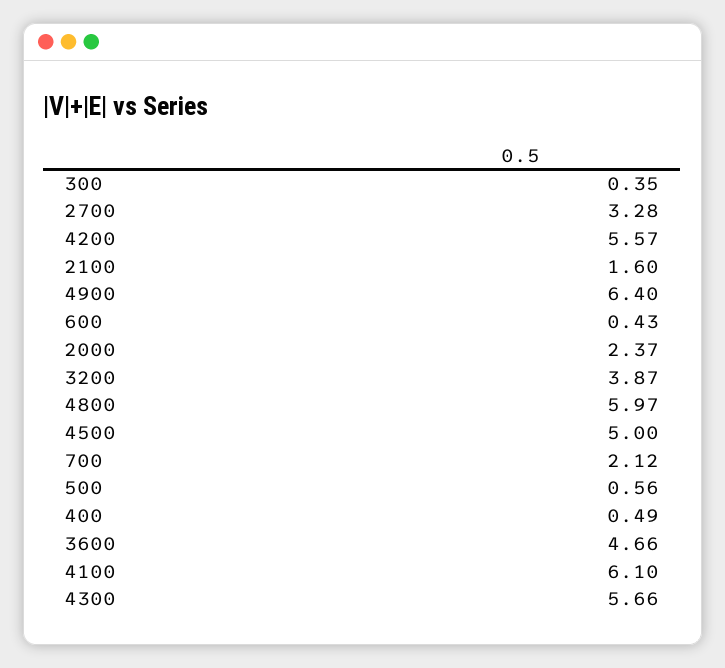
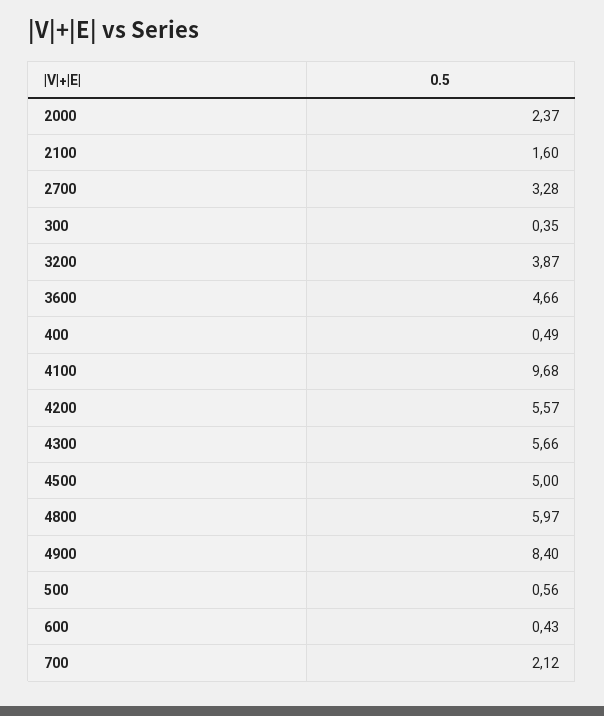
4900: 6.4 -> 8.4
4100: 6.1 -> 9.68

